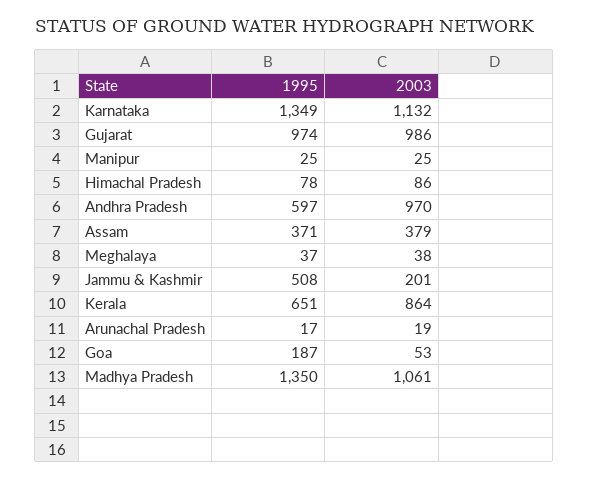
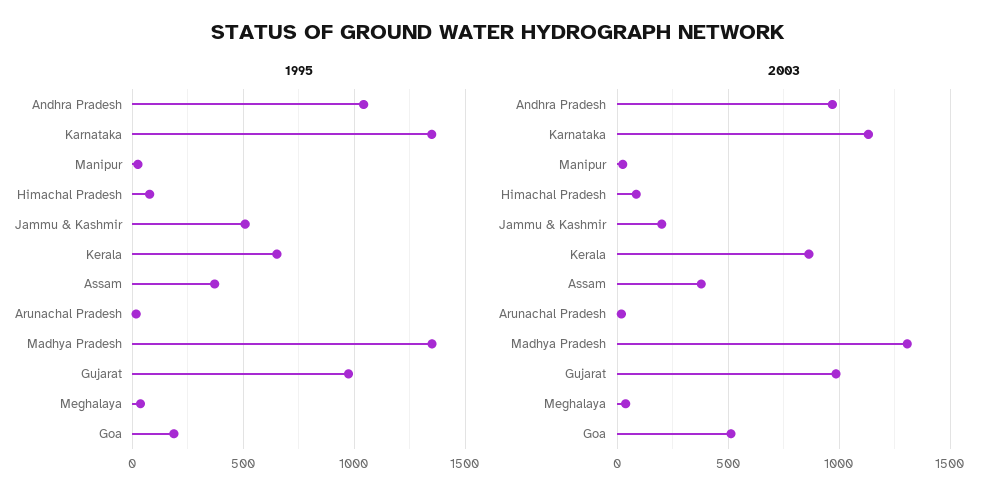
1995, Andhra Pradesh: 597 -> 1050
2003, Goa: 53 -> 500
2003, Madhya Pradesh: 1061 -> 1300

